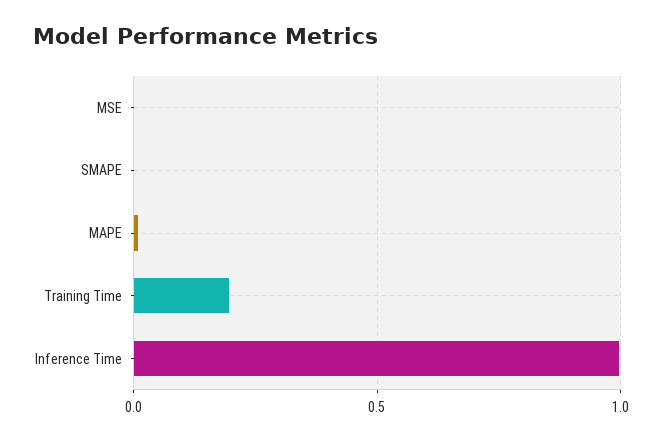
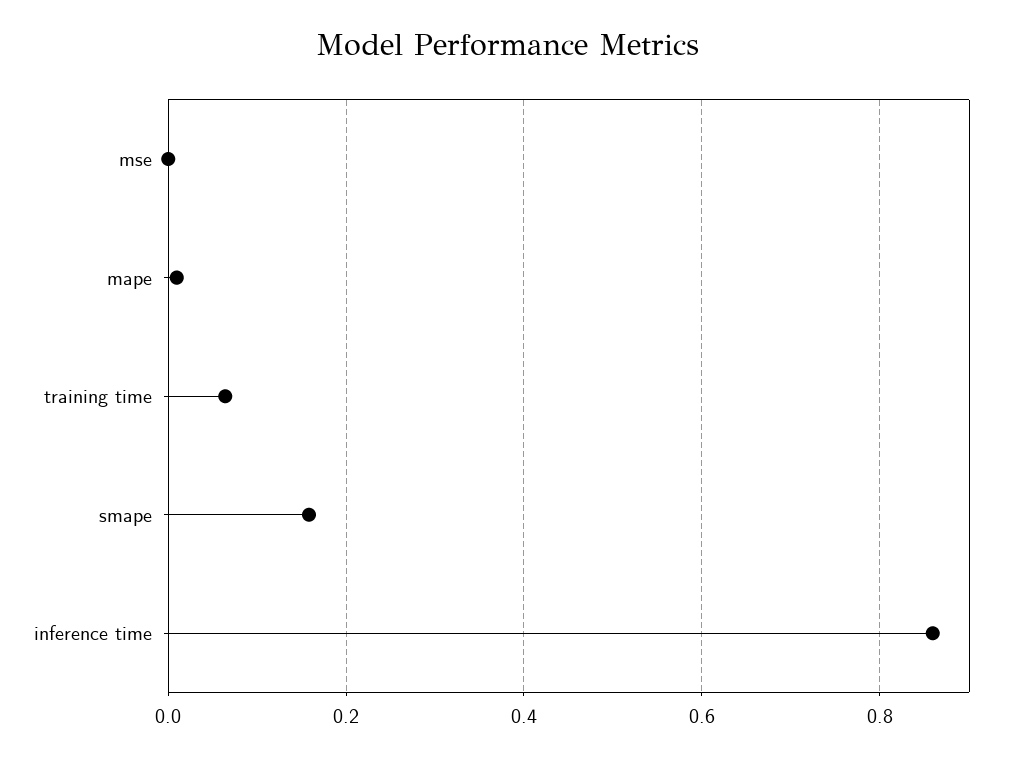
SMAPE: 0 -> 0.16
Training Time: 0.2 -> 0.06
Inference Time: 1 -> 0.86

